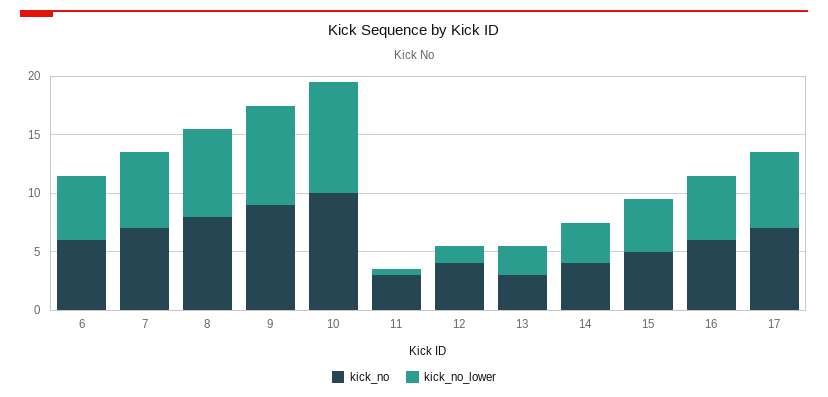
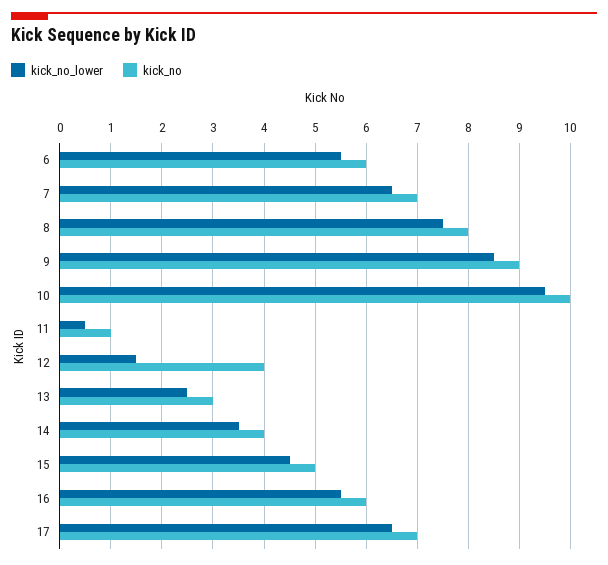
kick_no, 11: 3 -> 1

